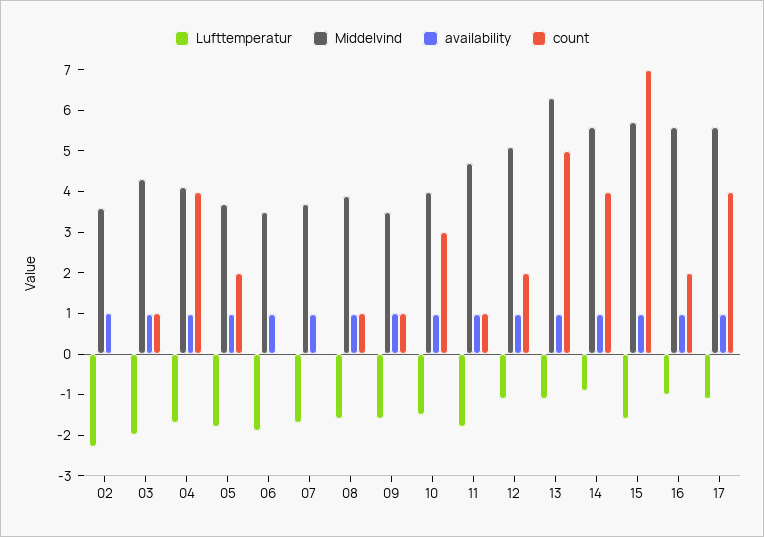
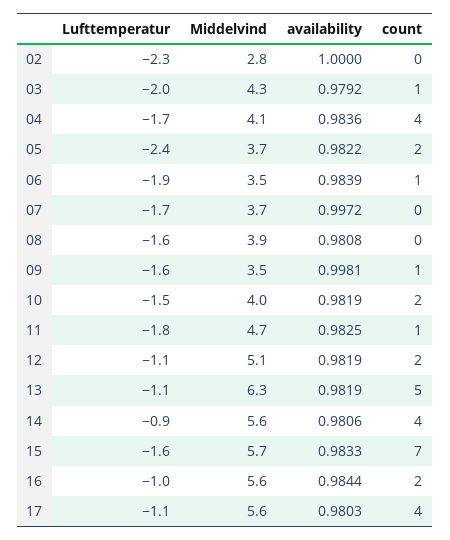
Middelvind, 02: 3.6 -> 2.8
Lufttemperatur, 05: -1.8 -> -2.4
count, 06: 0 -> 1
count, 08: 1 -> 0
count, 10: 3 -> 2

